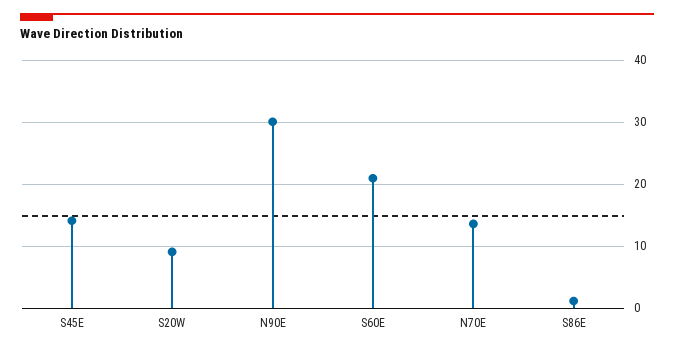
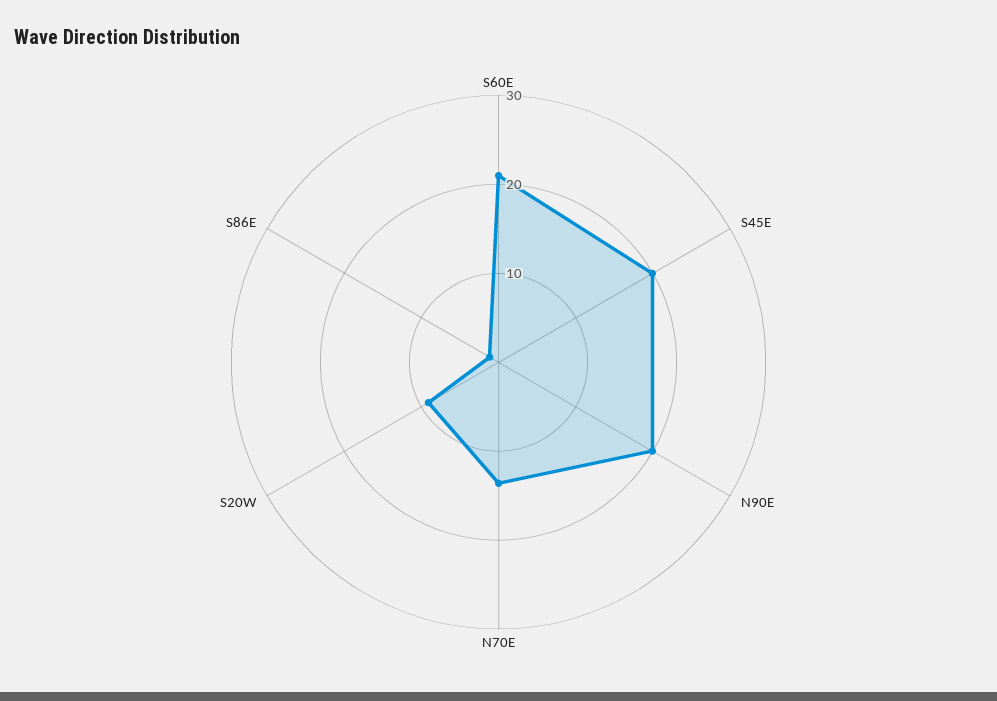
S45E: 14 -> 20
N90E: 30 -> 20

